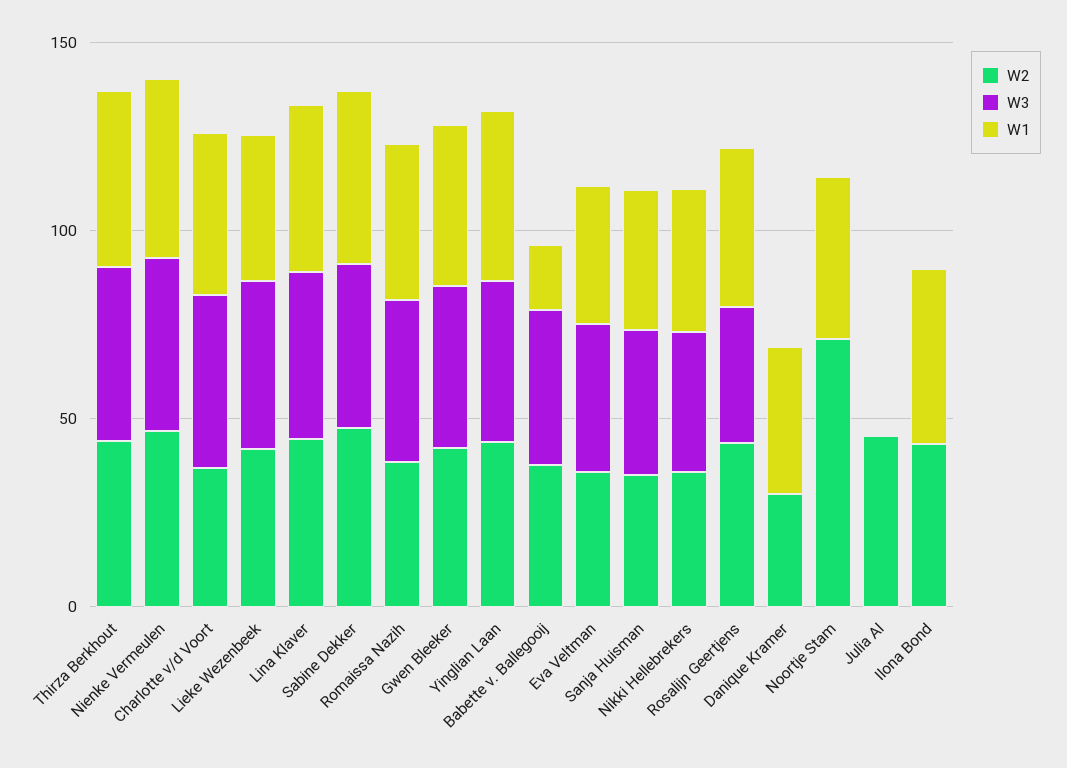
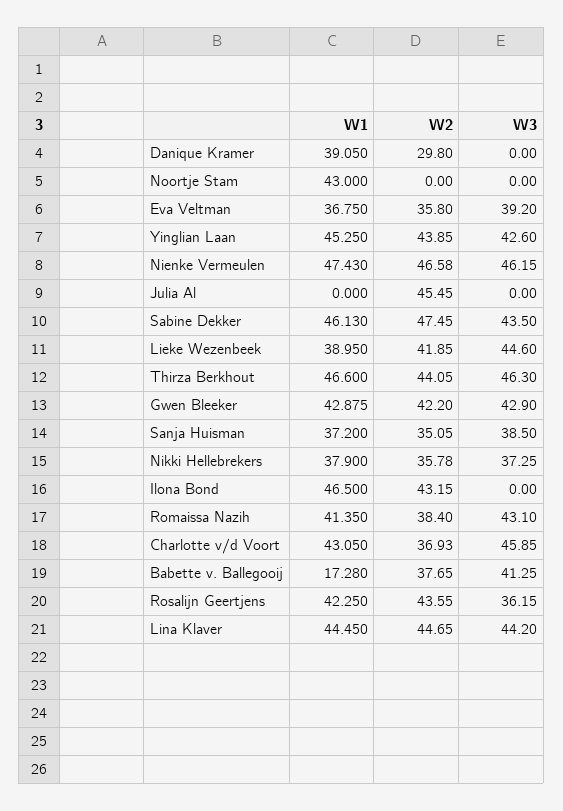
W2, Noortje Stam: 70 -> 0

